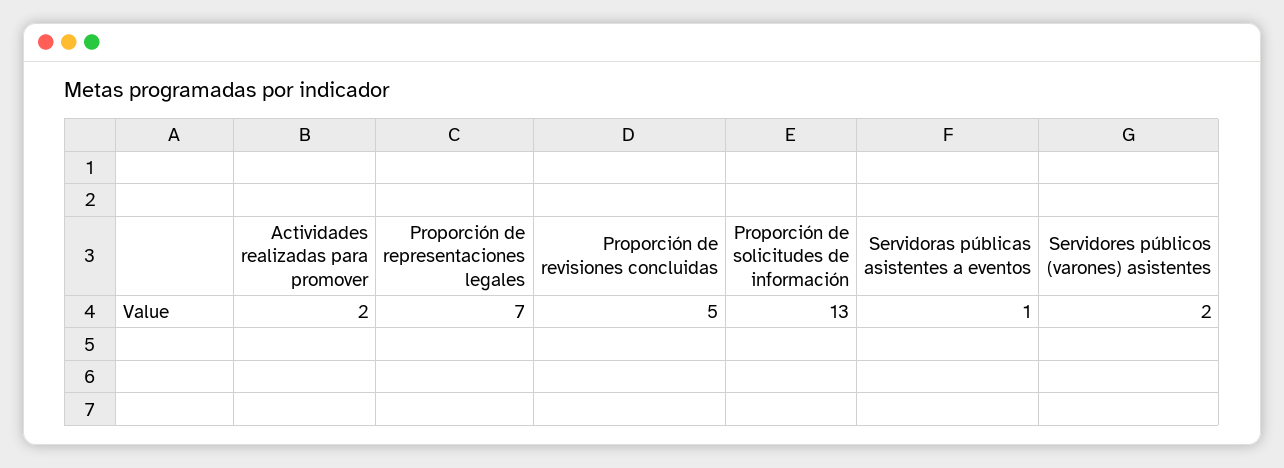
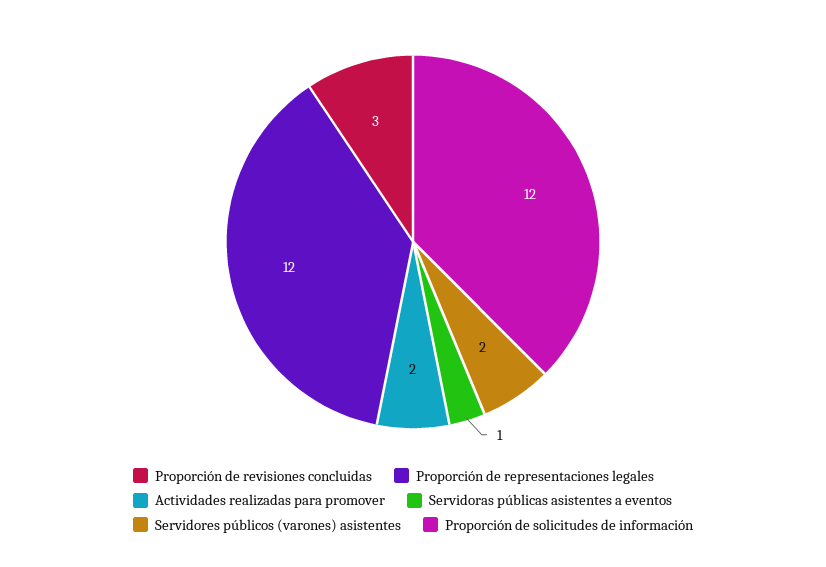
Proporción de representaciones legales: 7 -> 12
Proporción de revisiones concluidas: 5 -> 3
Proporción de solicitudes de información: 13 -> 12

